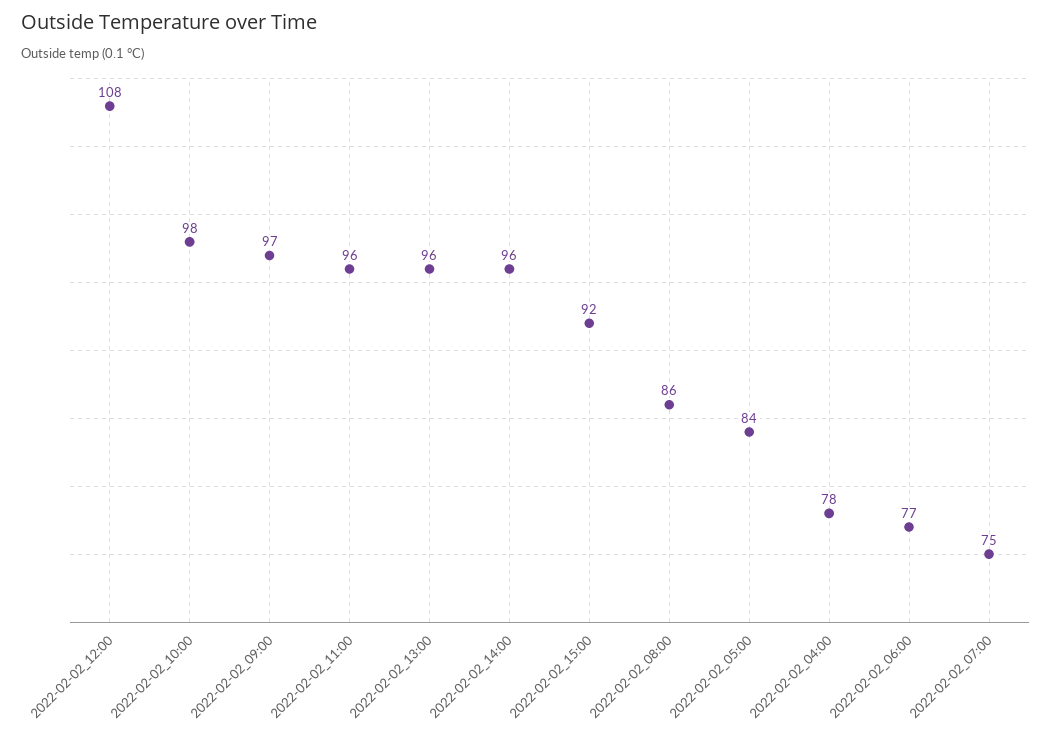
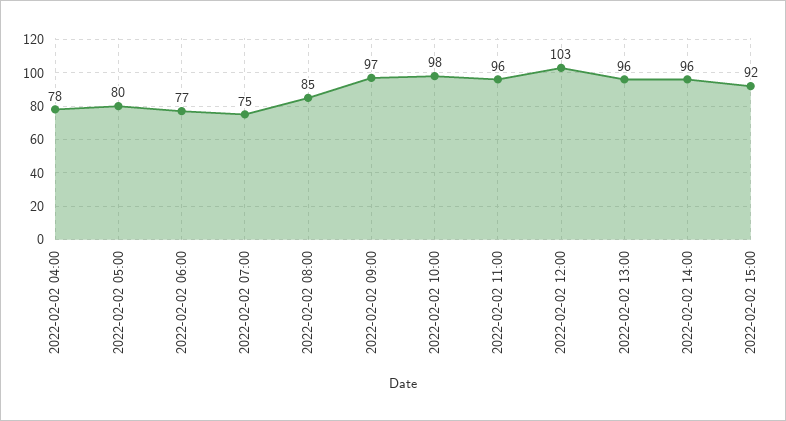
2022-02-02_12:00: 108 -> 103
2022-02-02_08:00: 86 -> 85
2022-02-02_05:00: 84 -> 80

